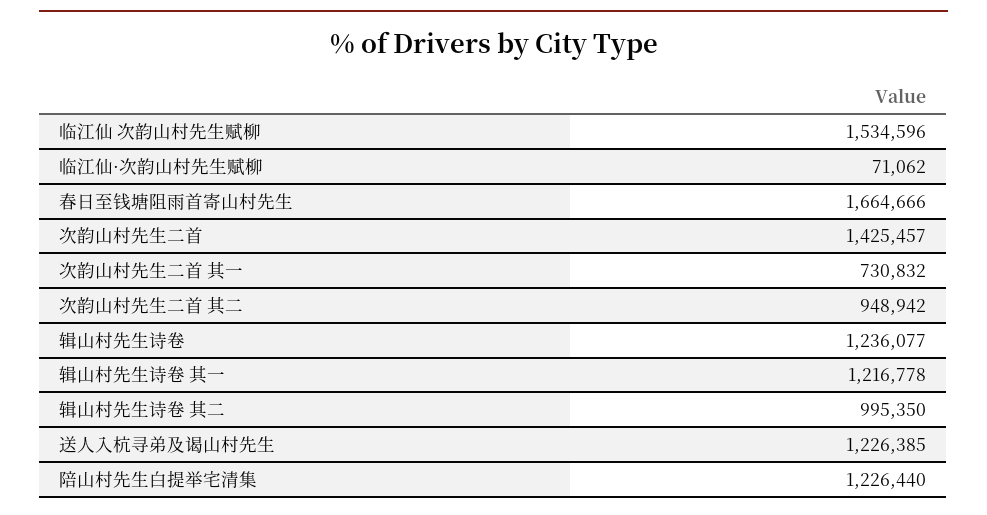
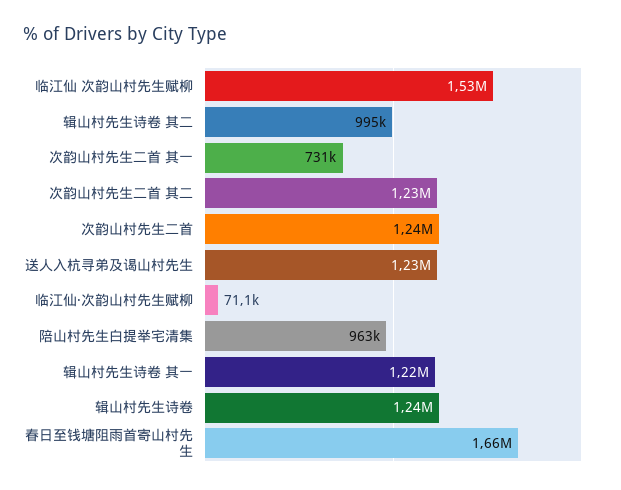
次韵山村先生二首: 1425457 -> 1240000
次韵山村先生二首 其二: 948942 -> 1230000
陪山村先生白提举宅清集: 1226440 -> 963000

